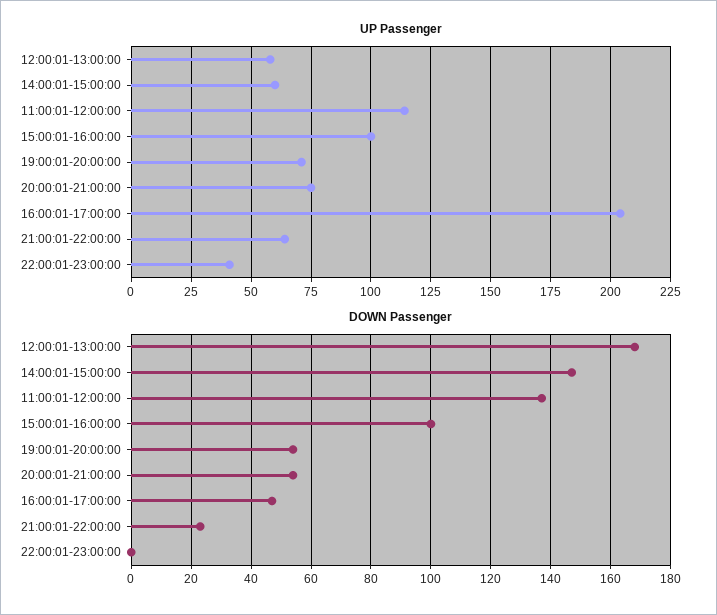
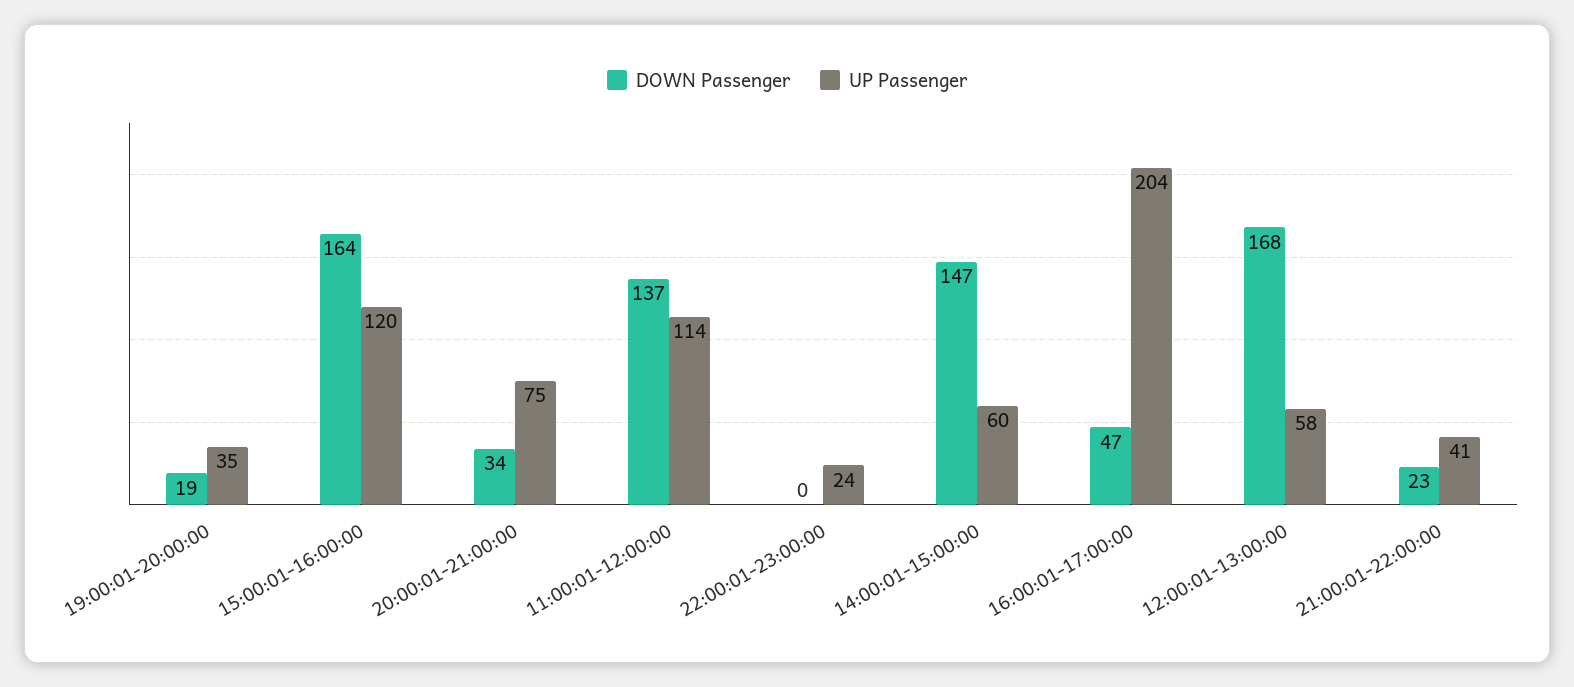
UP Passenger, 15:00:01-16:00:00: 100 -> 120
UP Passenger, 19:00:01-20:00:00: 70 -> 35
UP Passenger, 21:00:01-22:00:00: 65 -> 41
UP Passenger, 22:00:01-23:00:00: 40 -> 24
DOWN Passenger, 15:00:01-16:00:00: 100 -> 164
DOWN Passenger, 19:00:01-20:00:00: 55 -> 19
DOWN Passenger, 20:00:01-21:00:00: 55 -> 34

